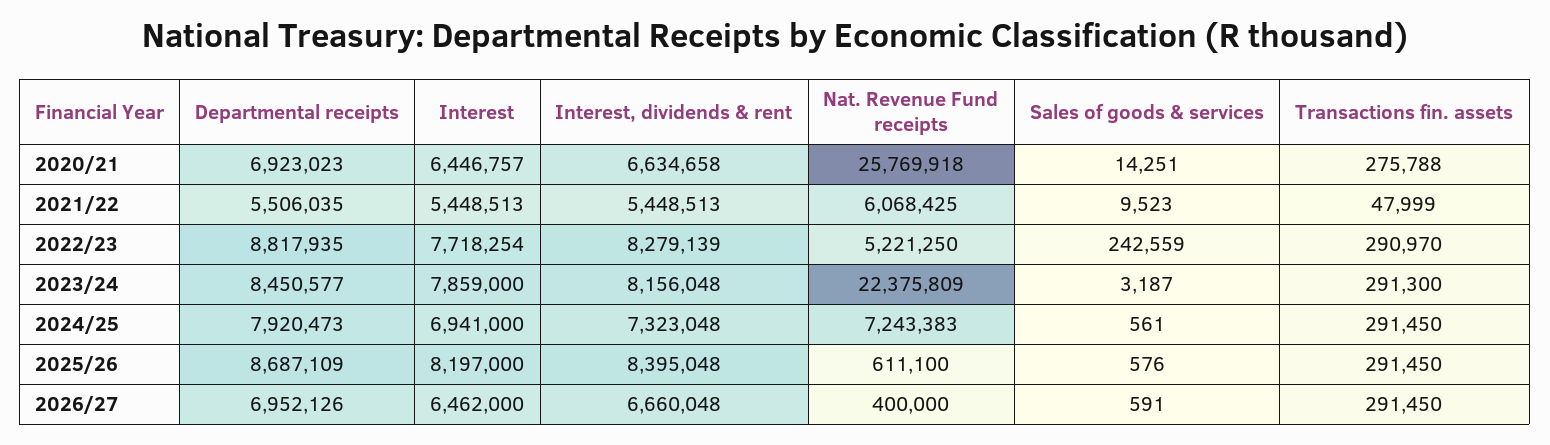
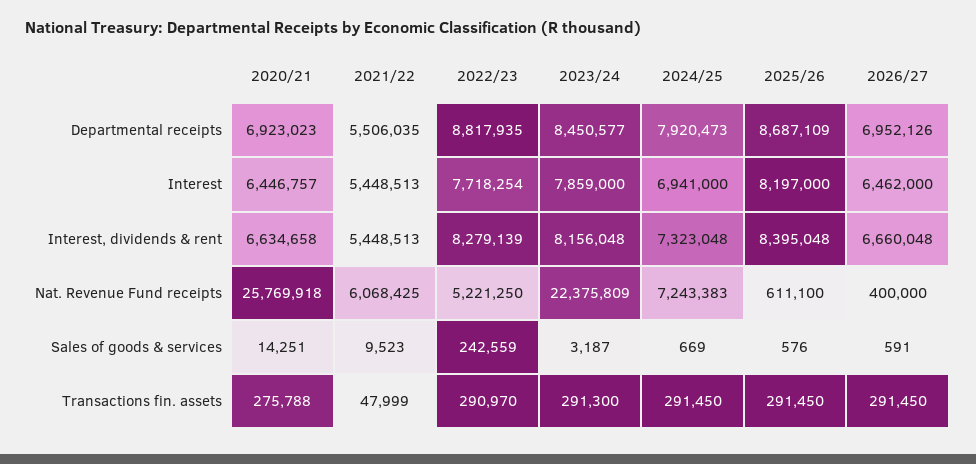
Sales of goods & services, 2024/25: 561 -> 669

